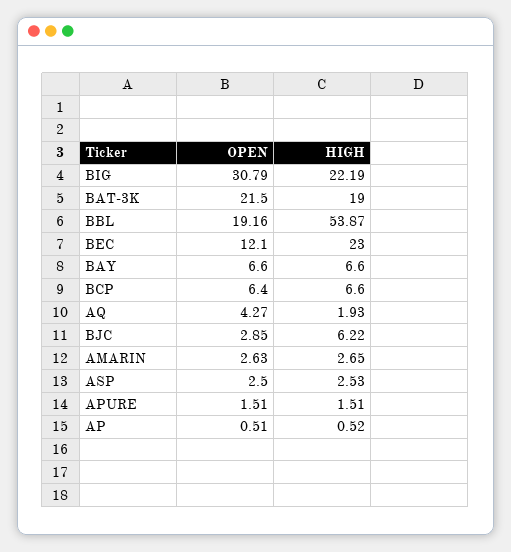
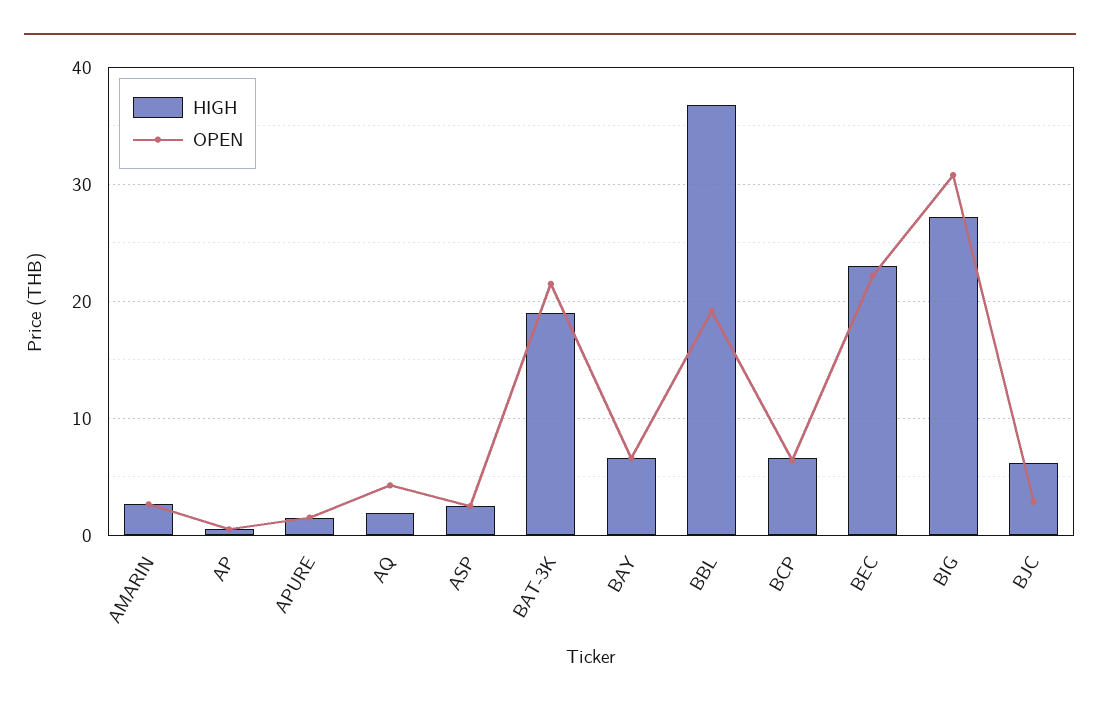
HIGH, BIG: 22.19 -> 27
HIGH, BBL: 53.87 -> 37
OPEN, BEC: 12.1 -> 22

